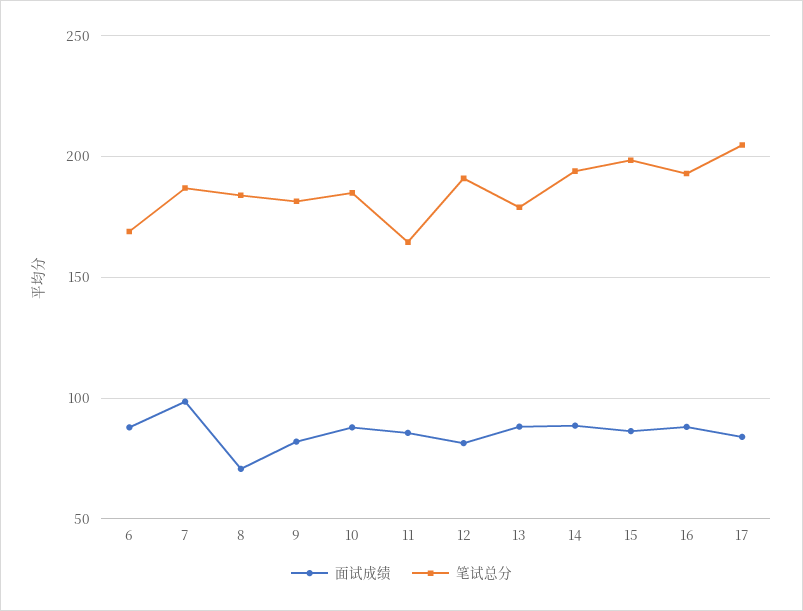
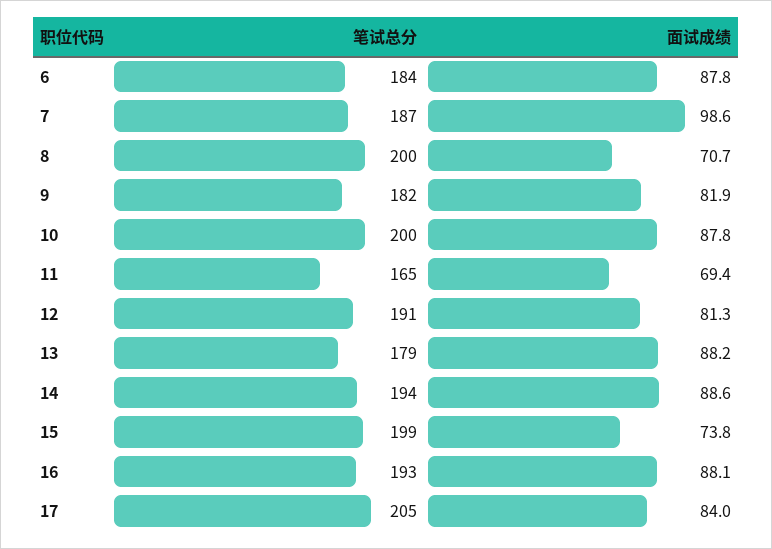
笔试总分, 6: 170 -> 184
笔试总分, 8: 185 -> 200
笔试总分, 10: 185 -> 200
面试成绩, 11: 85 -> 69.4
面试成绩, 15: 85 -> 73.8

